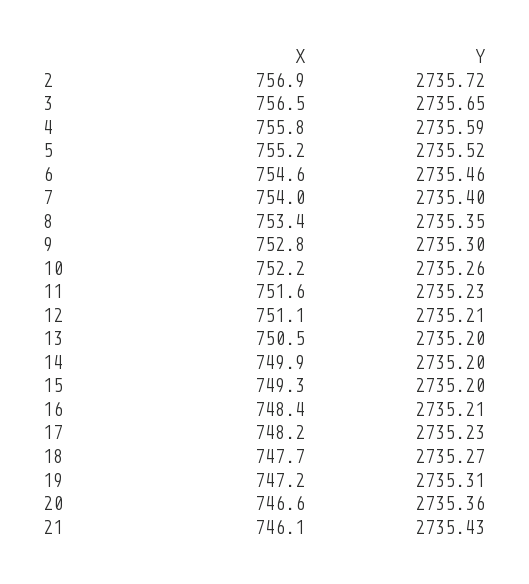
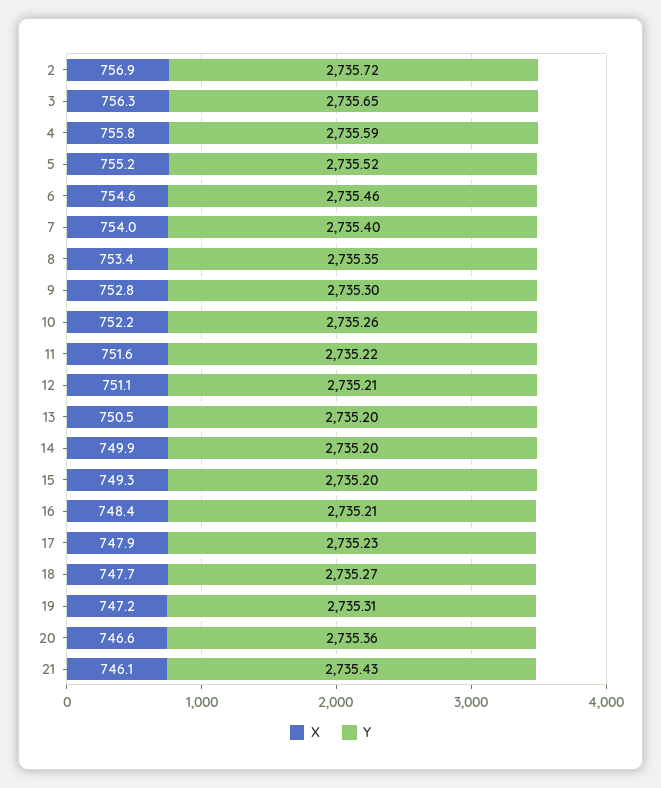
X, 3: 756.5 -> 756.3
Y, 11: 2735.23 -> 2735.22
X, 17: 748.2 -> 747.9

